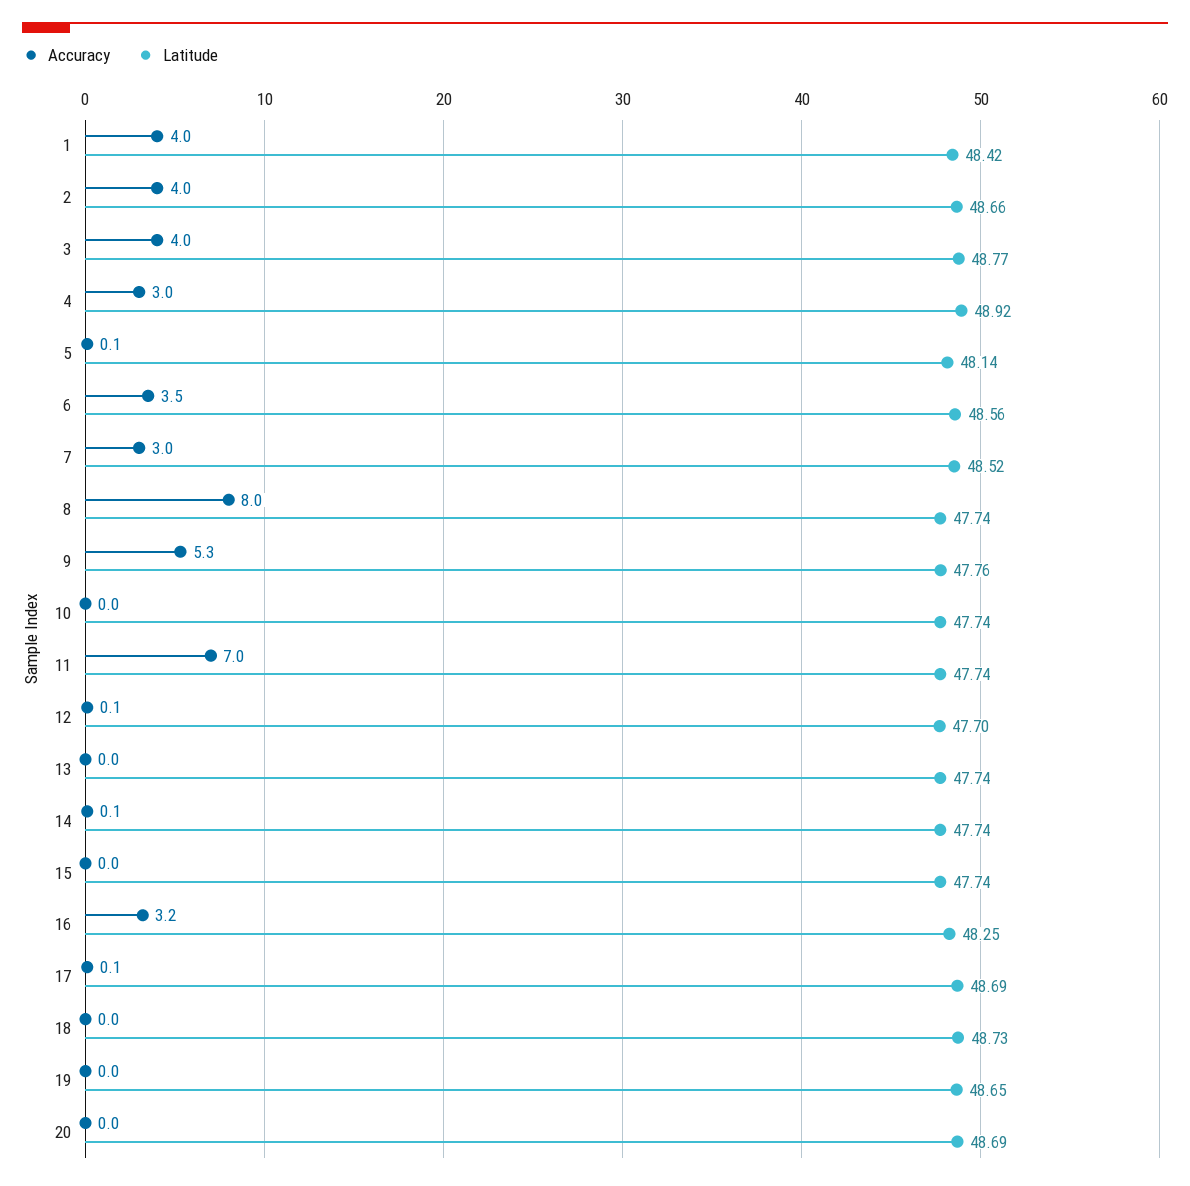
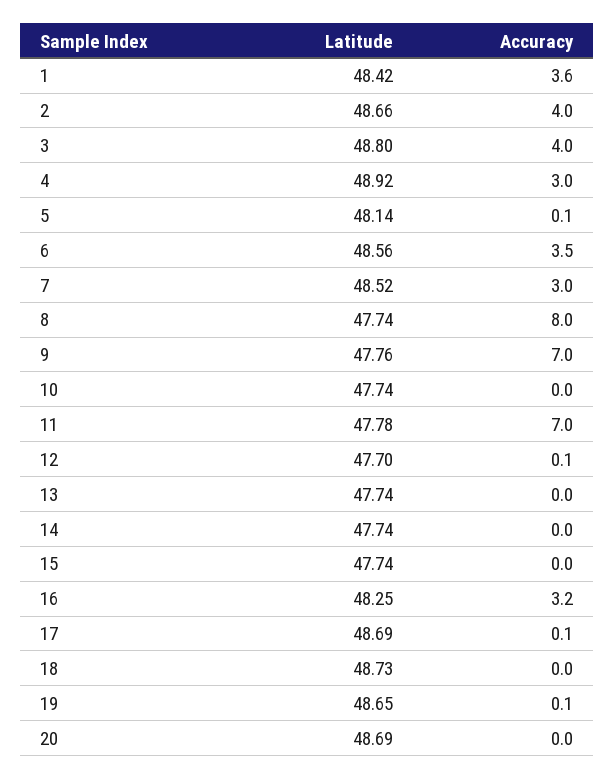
Accuracy, 1: 4 -> 3.6
Latitude, 3: 48.77 -> 48.8
Accuracy, 9: 5.3 -> 7
Latitude, 11: 47.74 -> 47.78
Accuracy, 14: 0.1 -> 0
Accuracy, 19: 0 -> 0.1

